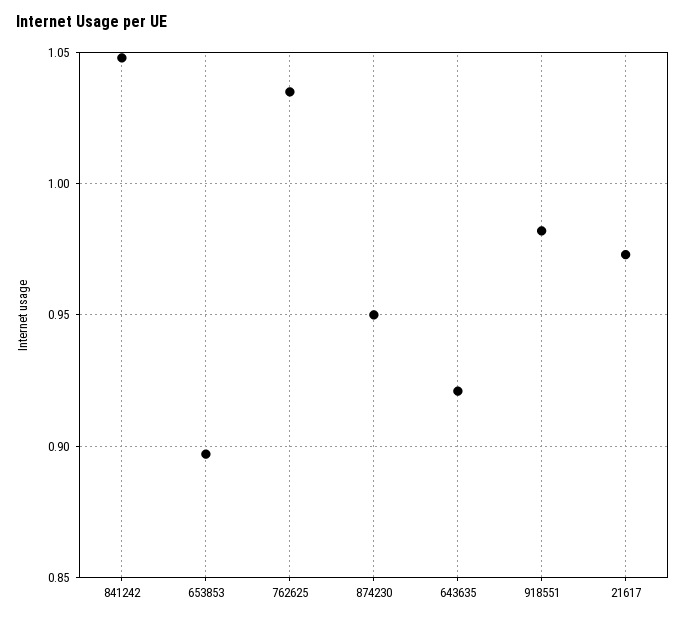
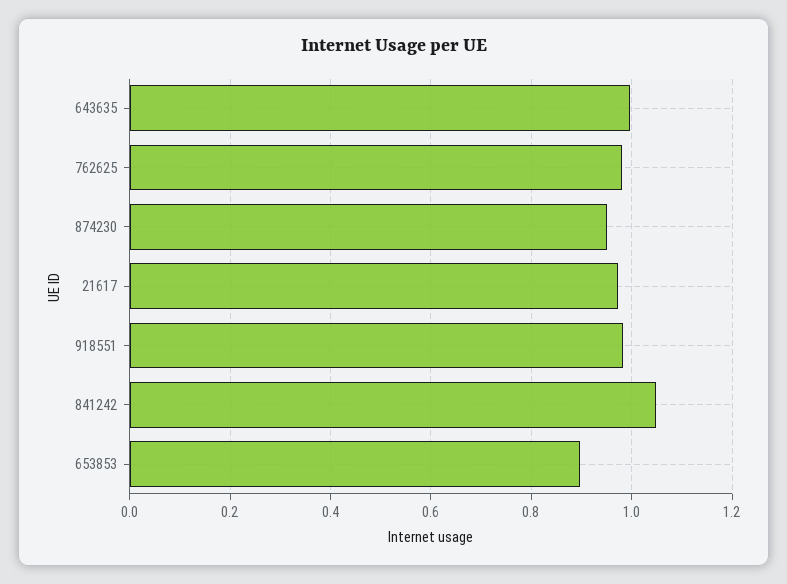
762625: 1.035 -> 0.98
643635: 0.92 -> 1

